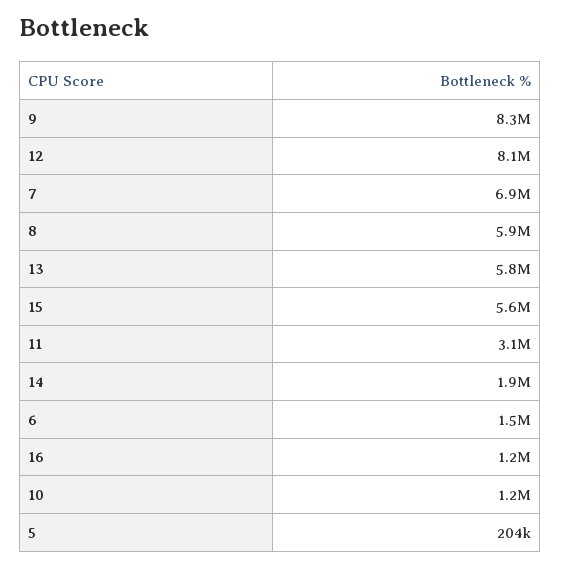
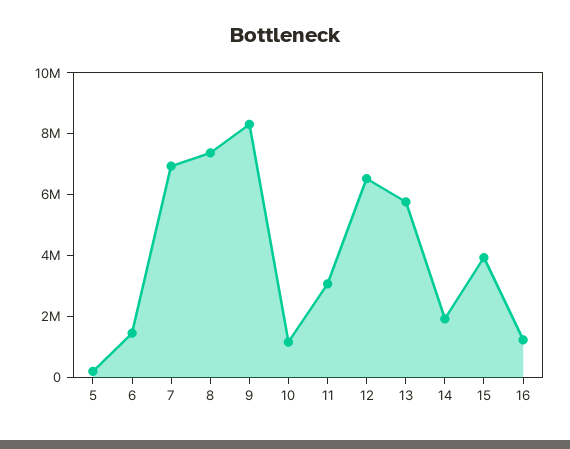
12: 8100000 -> 6500000
8: 5900000 -> 7500000
15: 5600000 -> 4000000

